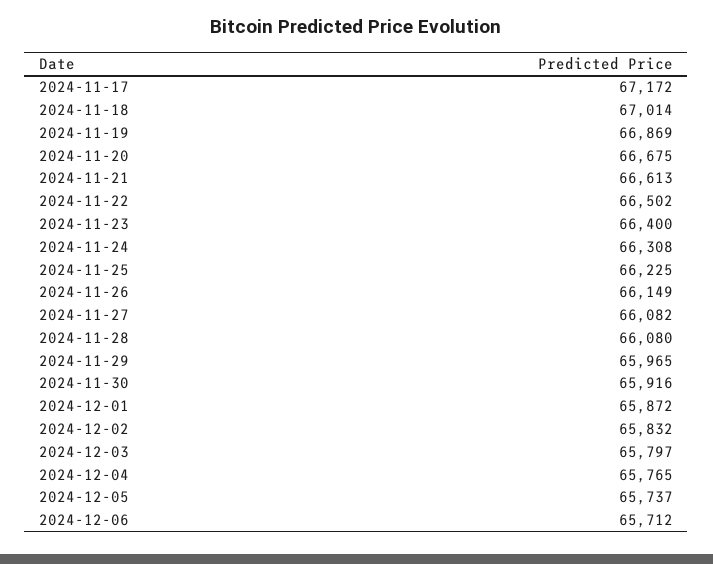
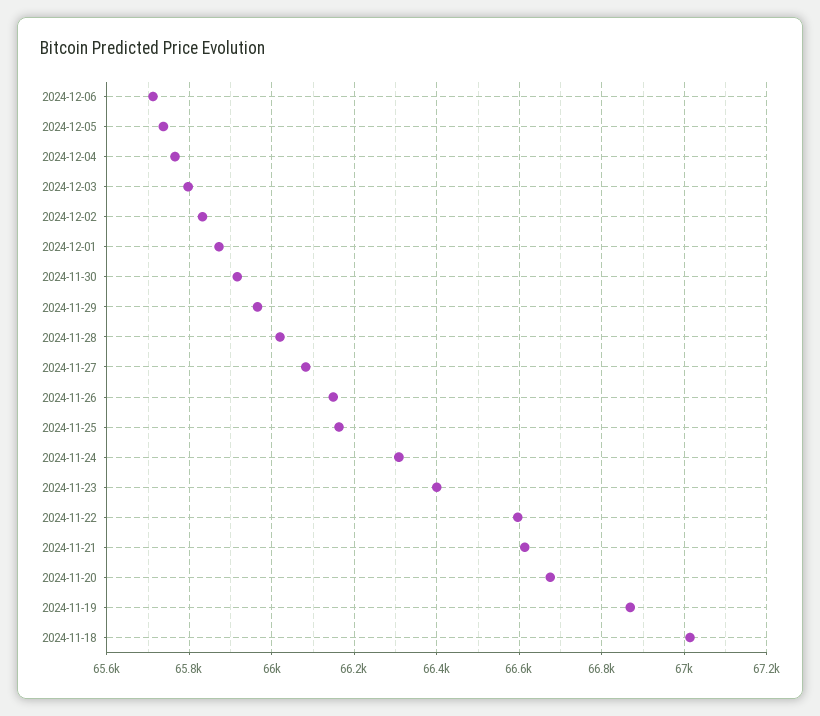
2024-11-17: 67172 -> none
2024-11-22: 66502 -> 66600
2024-11-25: 66225 -> 66160
2024-11-28: 66080 -> 66020

